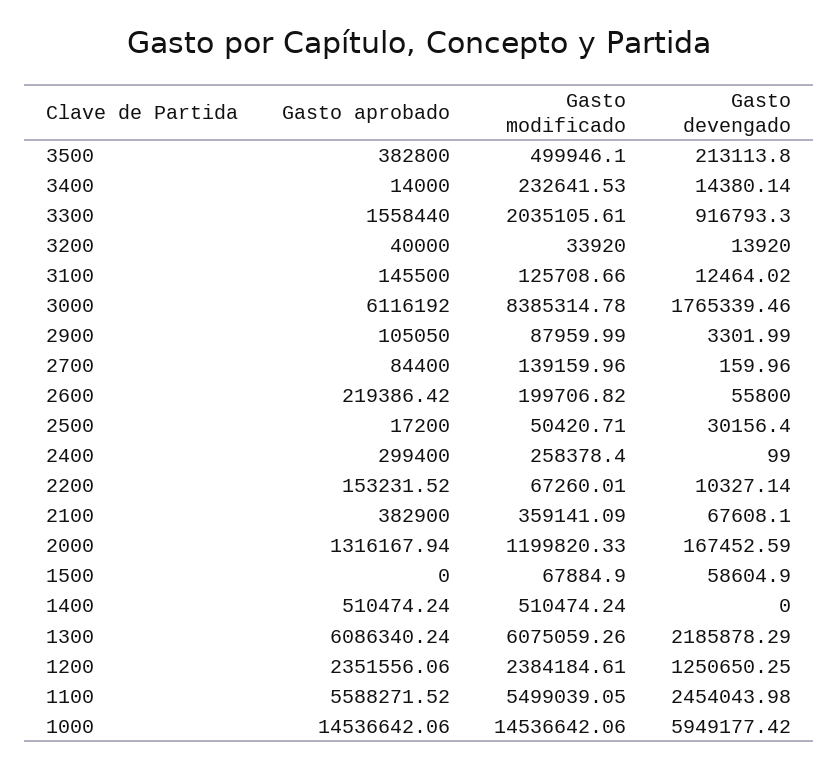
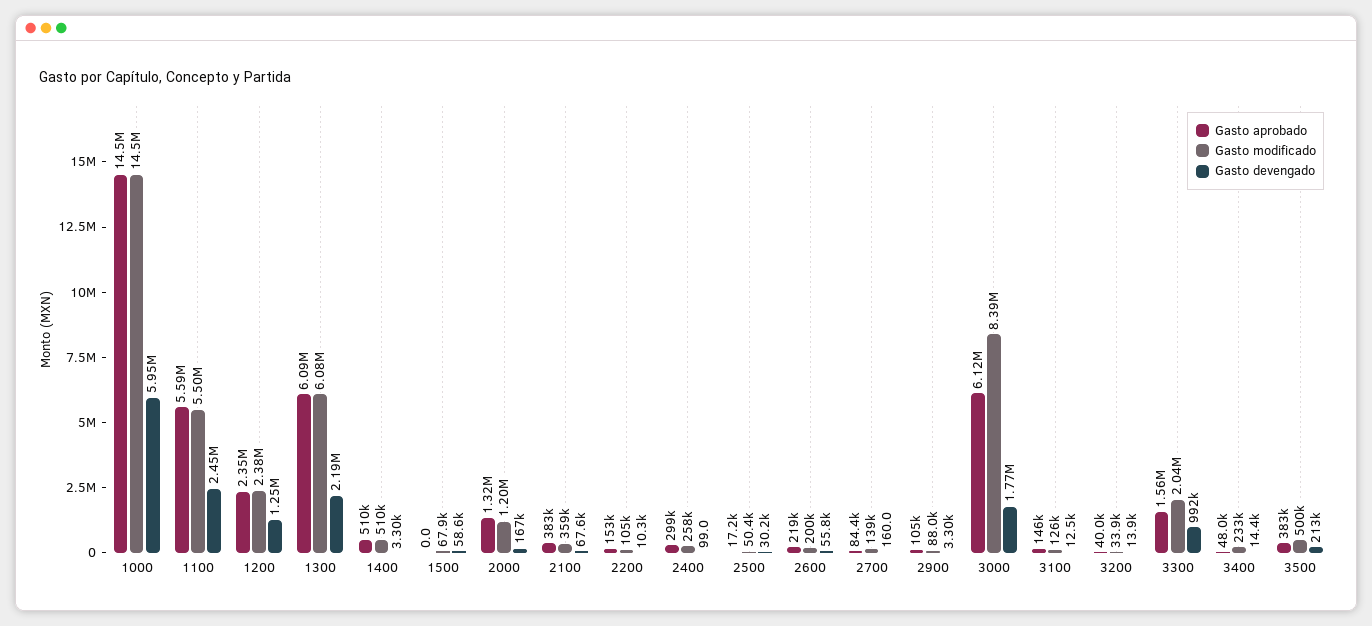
Gasto aprobado, 3400: 14000 -> 48000
Gasto devengado, 3300: 916793.3 -> 992000
Gasto modificado, 2200: 67260.01 -> 105000
Gasto devengado, 1400: 0 -> 3300

